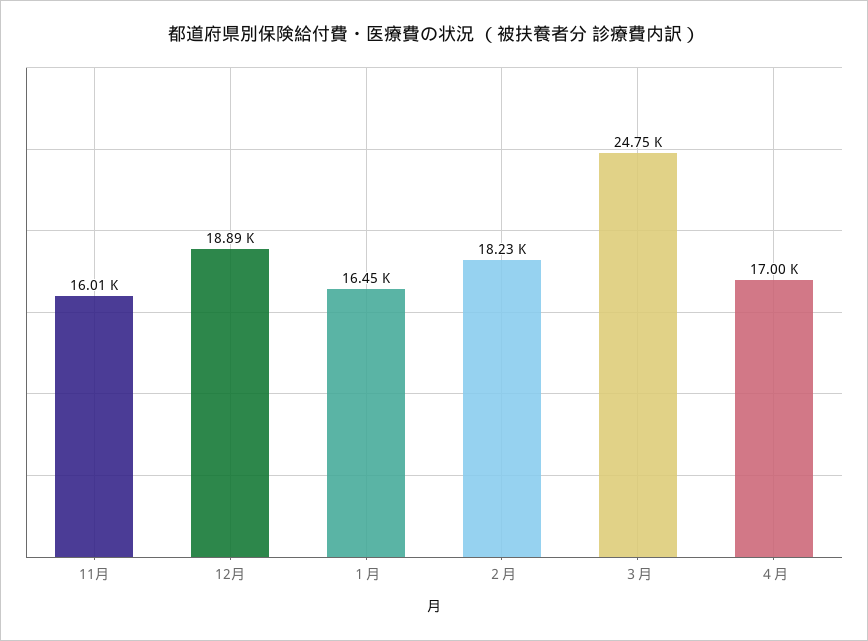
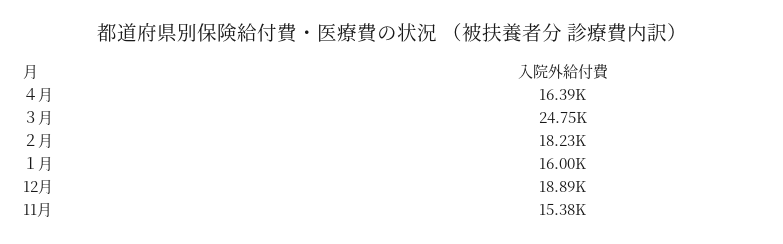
11月: 16010 -> 15380
１月: 16450 -> 16000
４月: 17000 -> 16390

